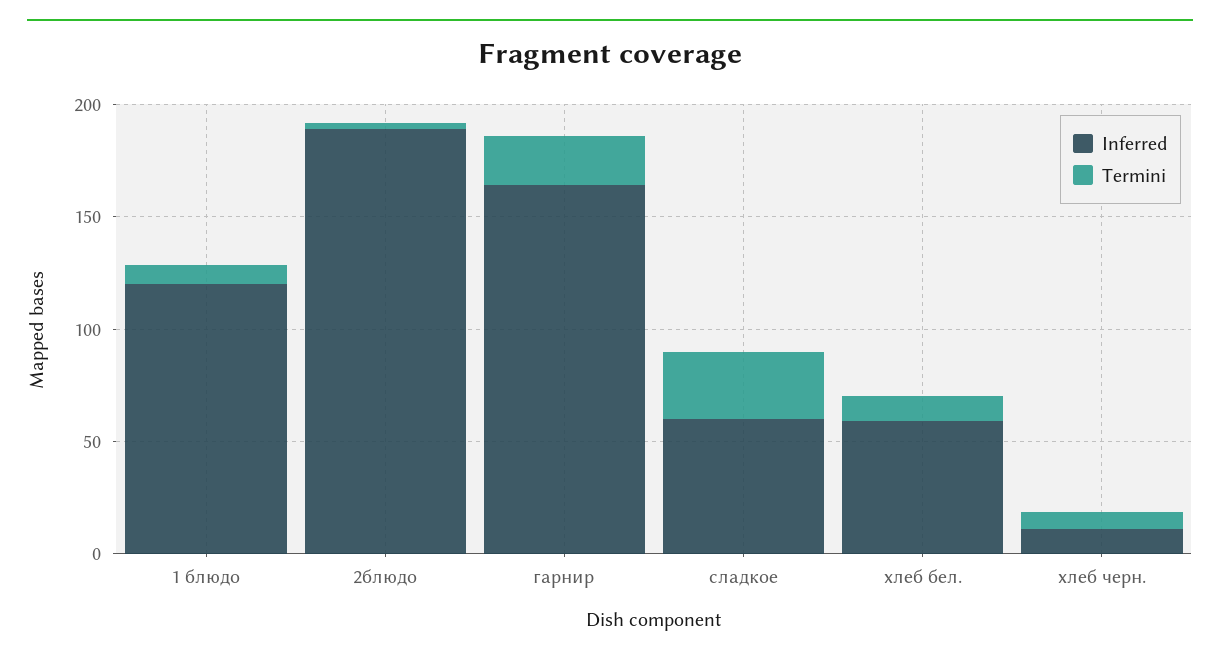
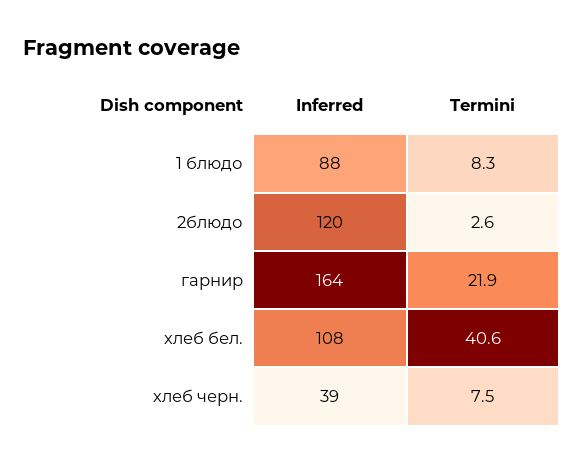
Inferred, 1 блюдо: 120 -> 88
Inferred, 2блюдо: 190 -> 120
Inferred, сладкое: 60 -> none
Termini, сладкое: 30 -> none
Inferred, хлеб бел.: 60 -> 108
Termini, хлеб бел.: 10 -> 40.6
Inferred, хлеб черн.: 10 -> 39

